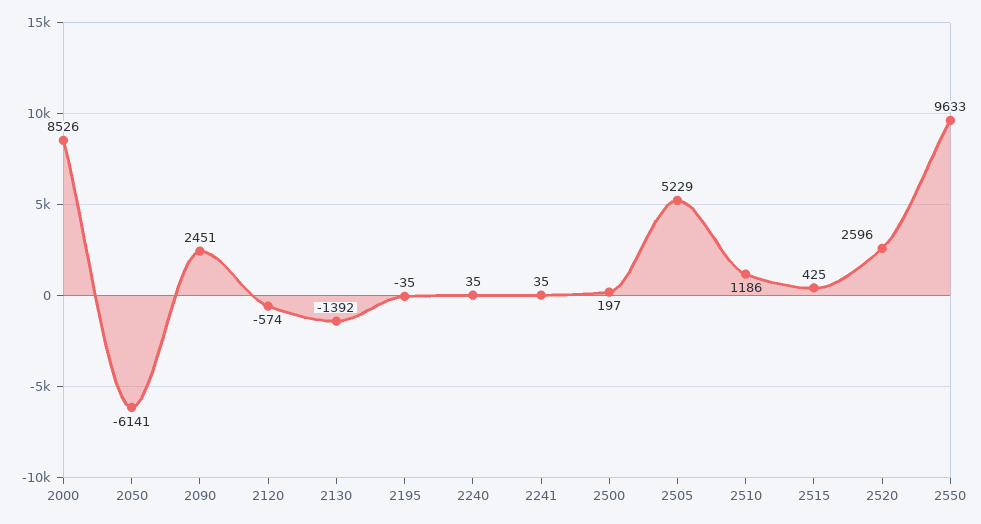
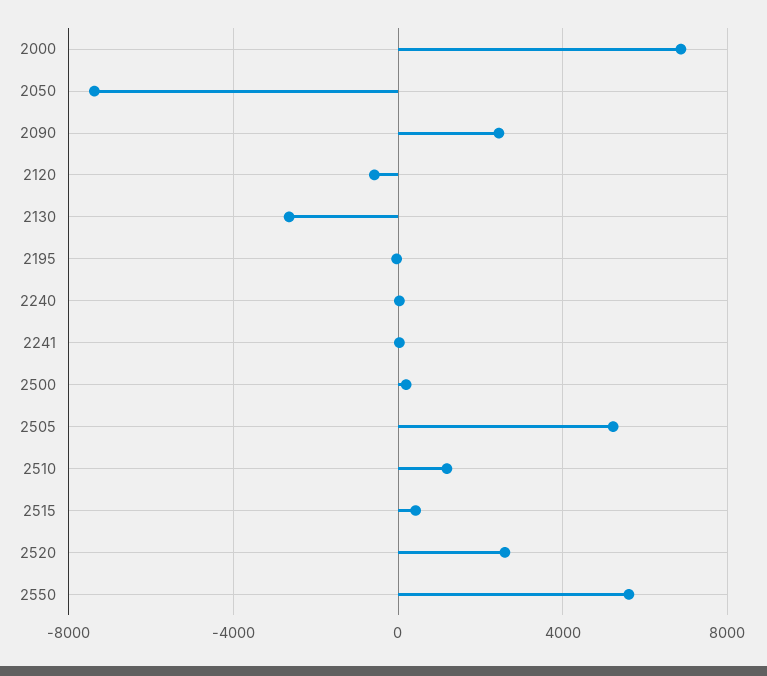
2000: 8526 -> 7000
2050: -6141 -> -7500
2130: -1392 -> -2500
2550: 9633 -> 5500

